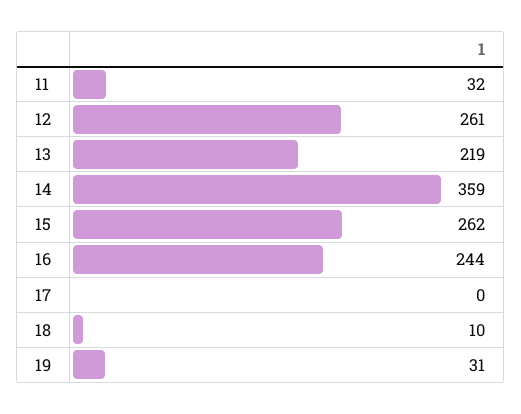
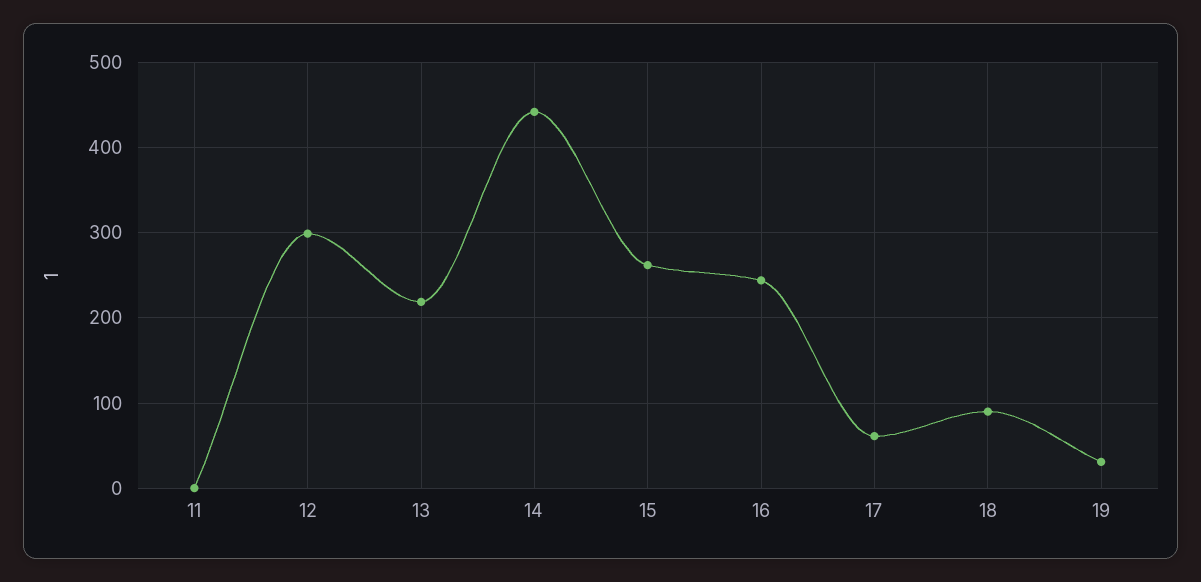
11: 32 -> 0
12: 261 -> 300
14: 359 -> 440
17: 0 -> 60
18: 10 -> 90

